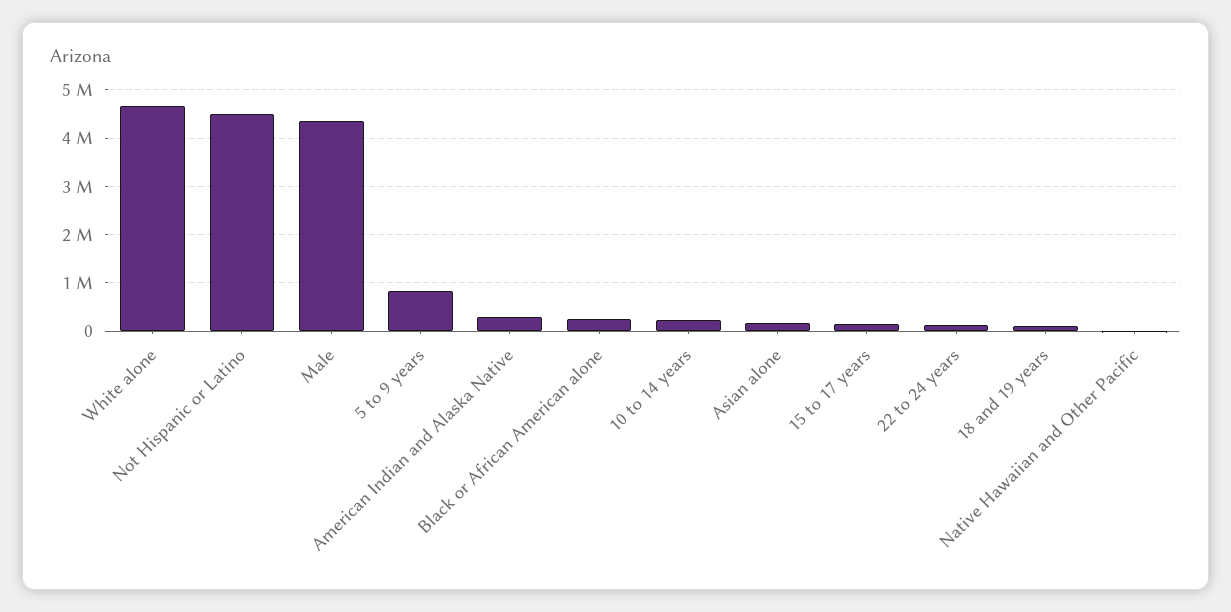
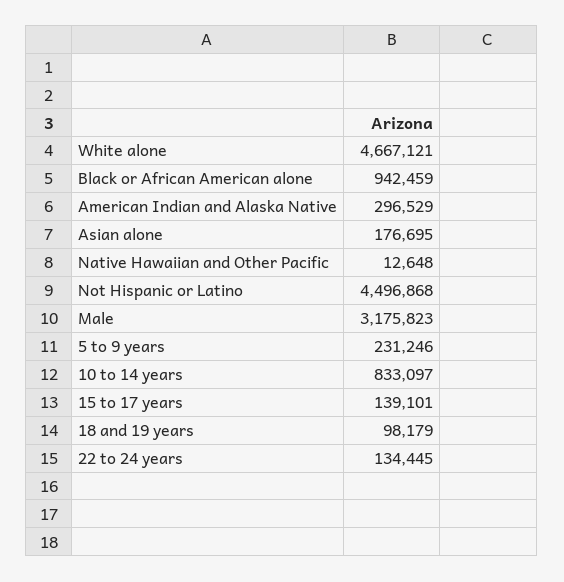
Male: 4400000 -> 3175823
5 to 9 years: 800000 -> 231246
Black or African American alone: 200000 -> 942459
10 to 14 years: 200000 -> 833097

